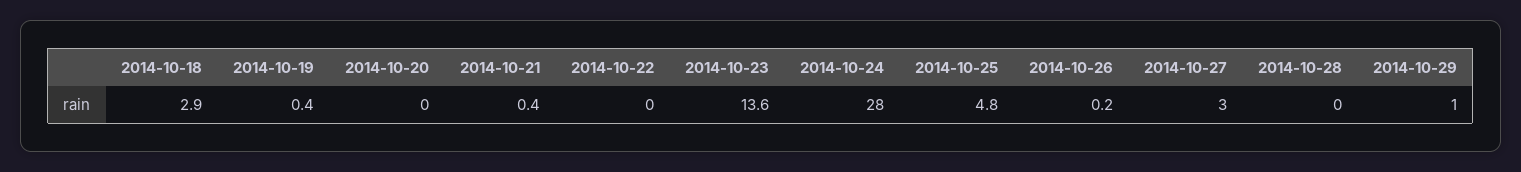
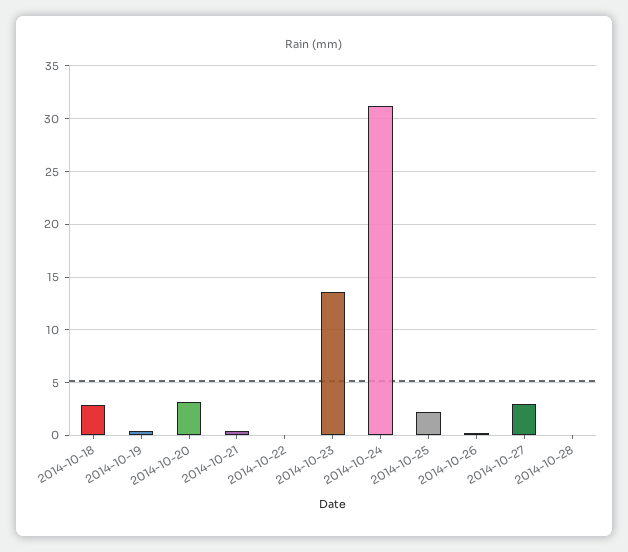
2014-10-20: 0 -> 3
2014-10-24: 28 -> 31
2014-10-25: 4.8 -> 2
2014-10-29: 1 -> none

